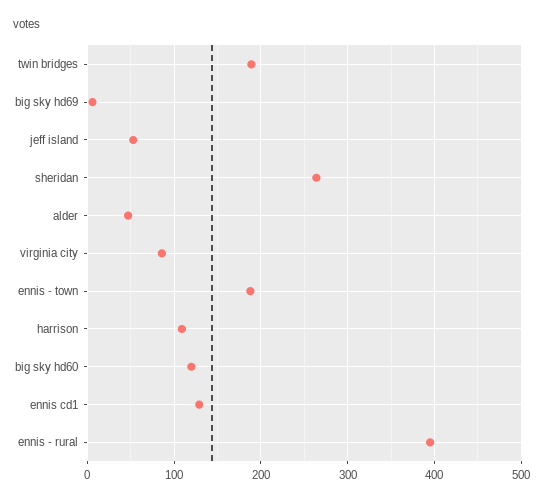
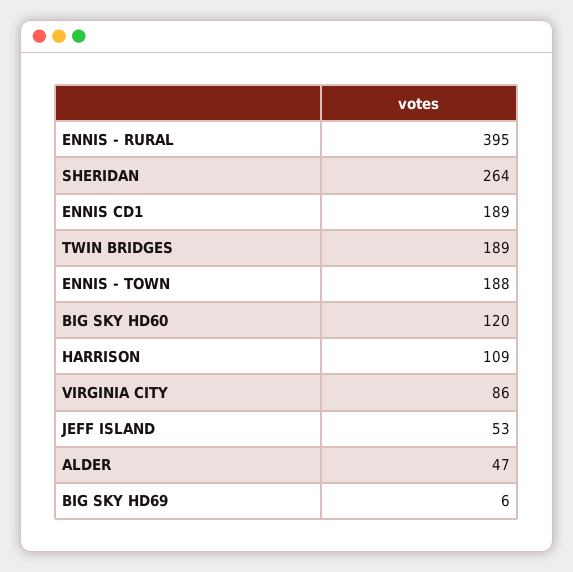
ennis cd1: 130 -> 189

